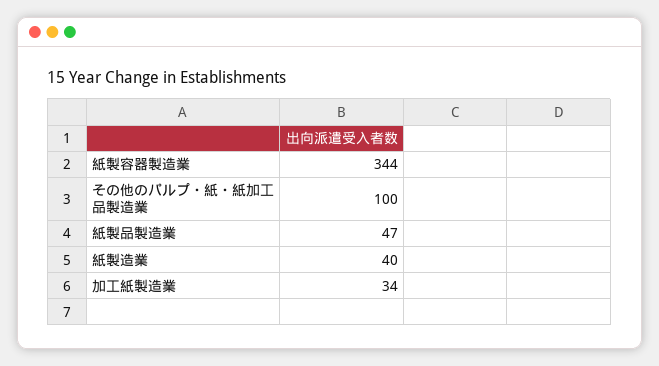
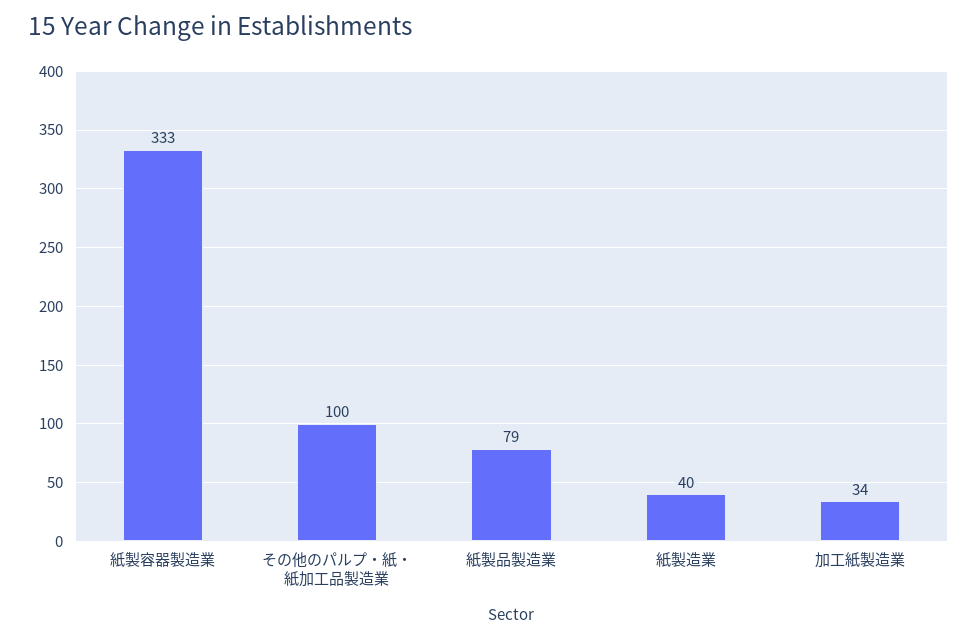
紙製容器製造業: 344 -> 333
紙製品製造業: 47 -> 79

